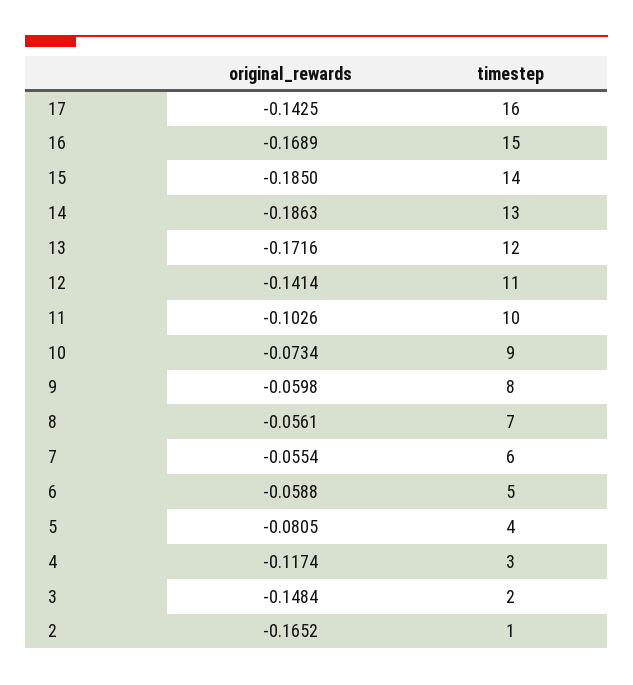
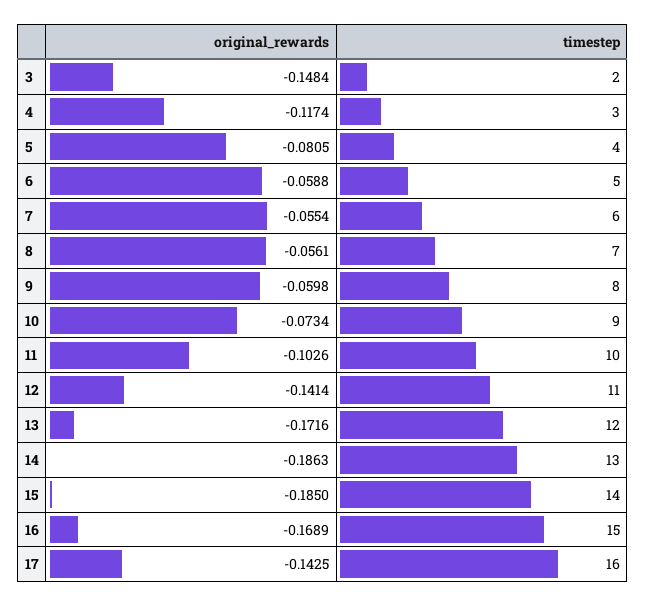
original_rewards, 2: -0.1652 -> none
timestep, 2: 1 -> none

